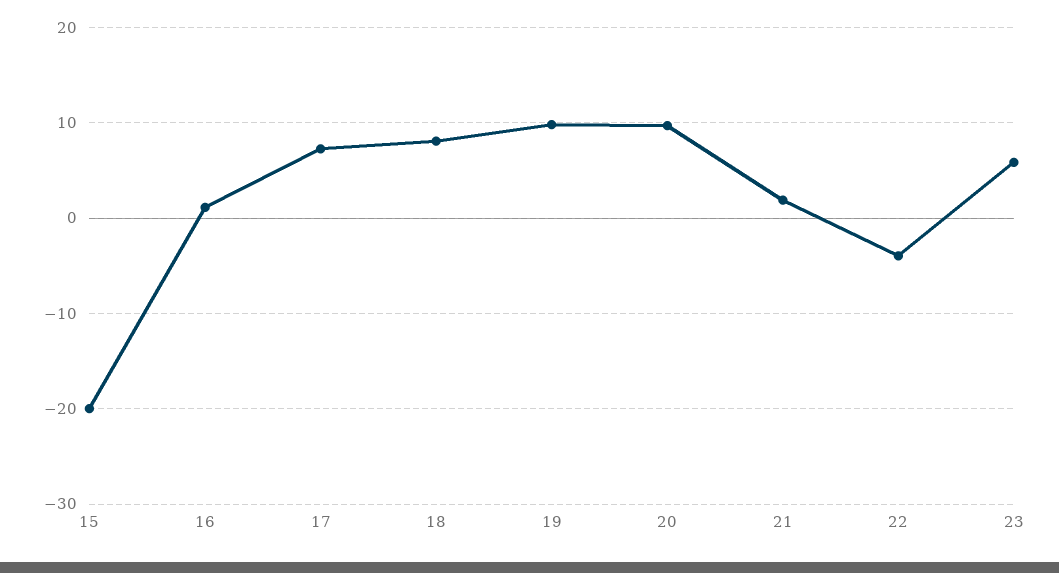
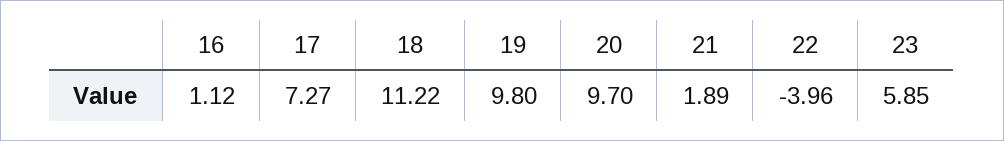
15: -20 -> none
18: 8 -> 11.22

